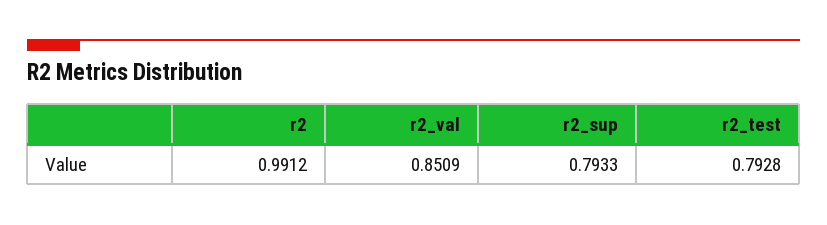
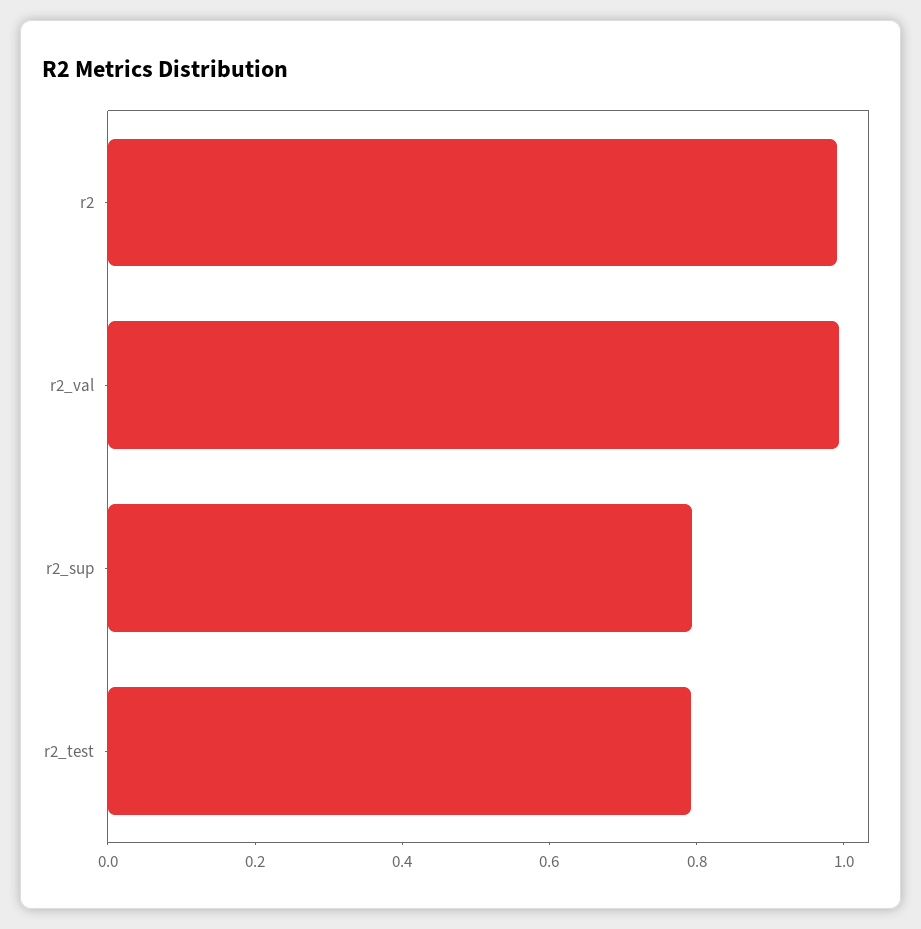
r2_val: 0.8509 -> 1

